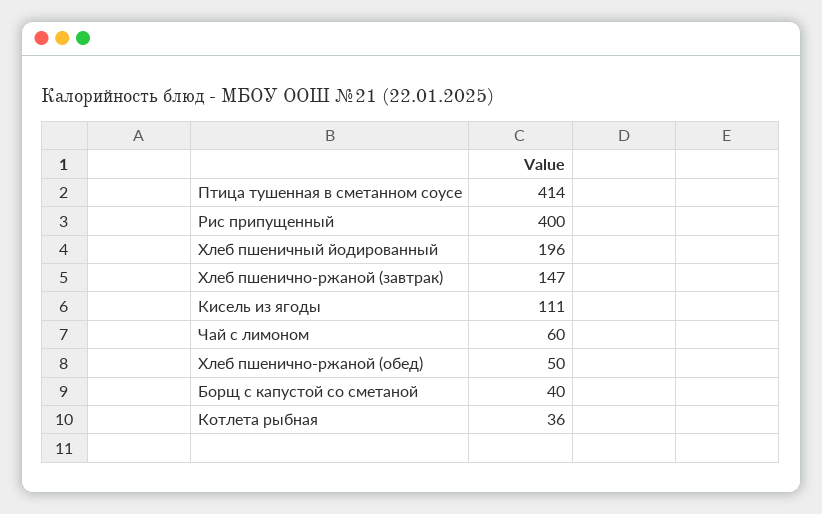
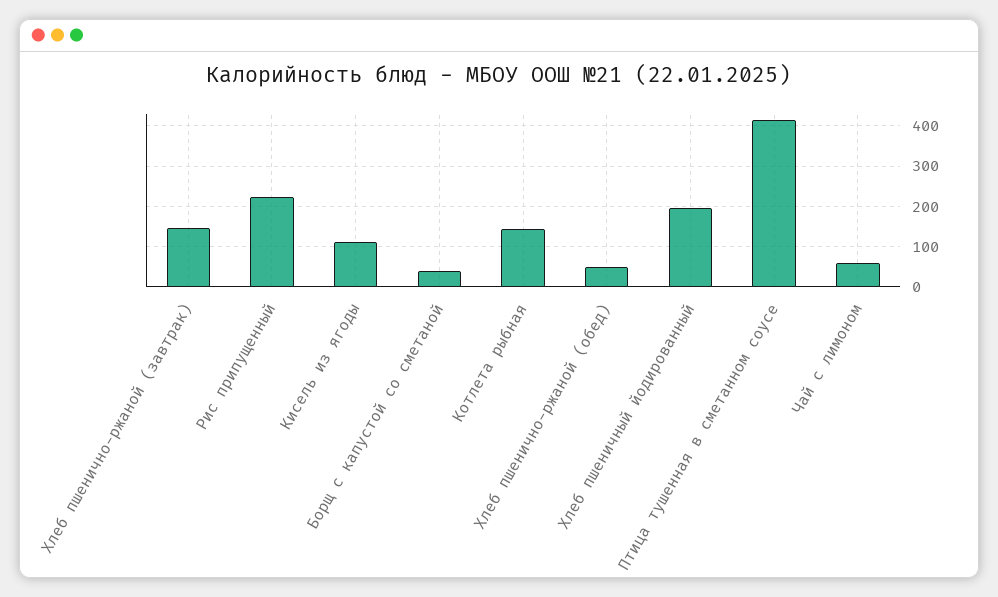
Рис припущенный: 400 -> 220
Котлета рыбная: 36 -> 140

